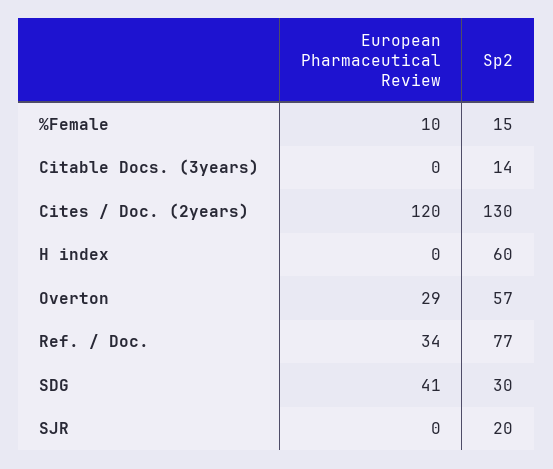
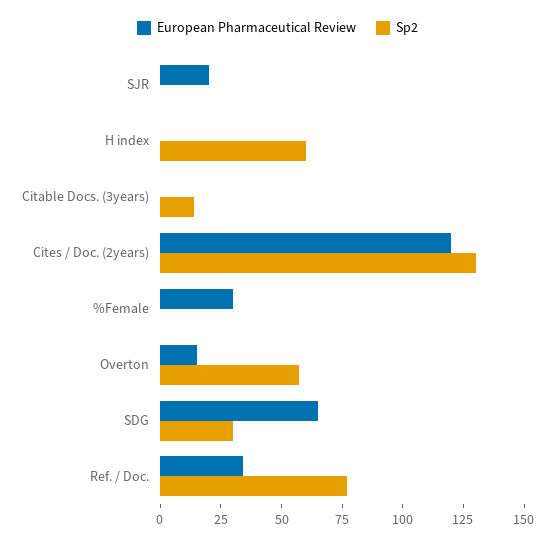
European Pharmaceutical Review, %Female: 10 -> 30
Sp2, %Female: 15 -> 0
European Pharmaceutical Review, Overton: 29 -> 15
European Pharmaceutical Review, SDG: 41 -> 65
European Pharmaceutical Review, SJR: 0 -> 20
Sp2, SJR: 20 -> 0

